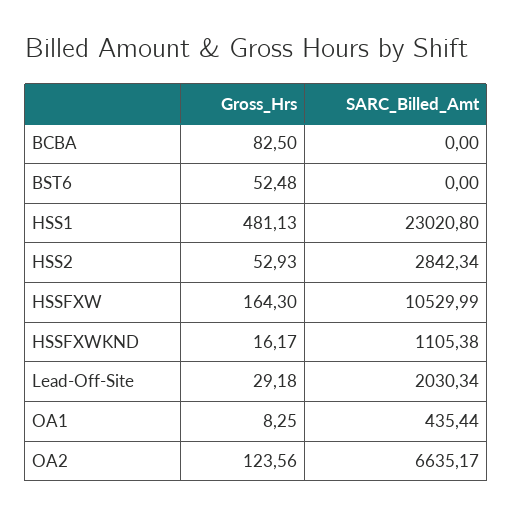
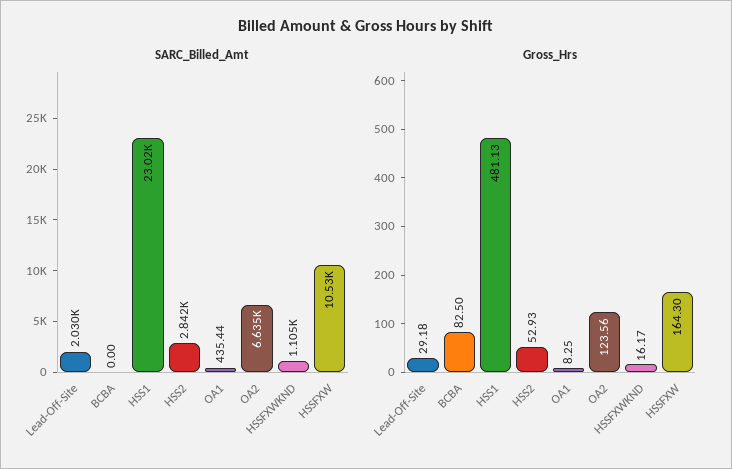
Gross_Hrs, BST6: 52.48 -> none
SARC_Billed_Amt, BST6: 0 -> none

